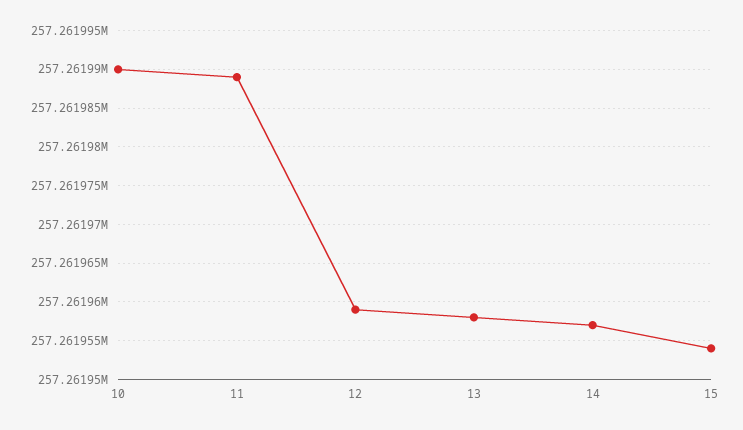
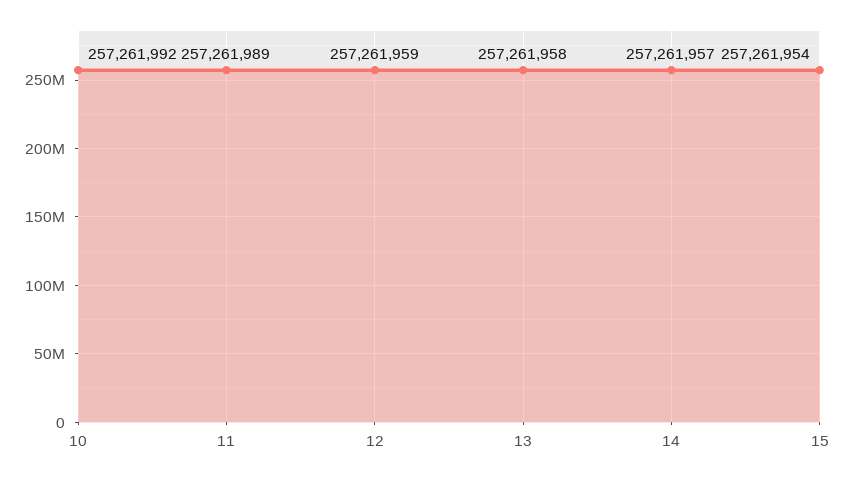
10: 257261990 -> 257261992

